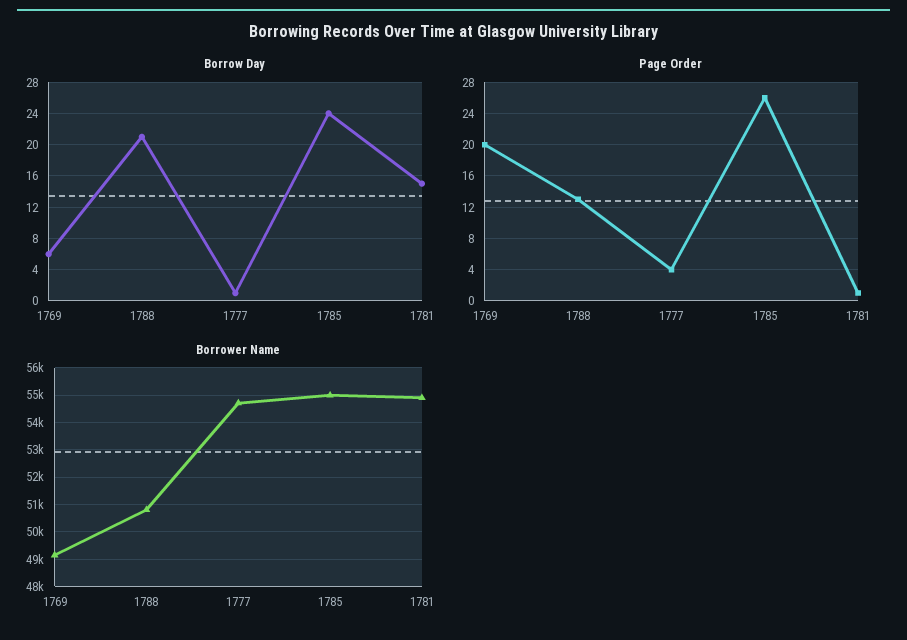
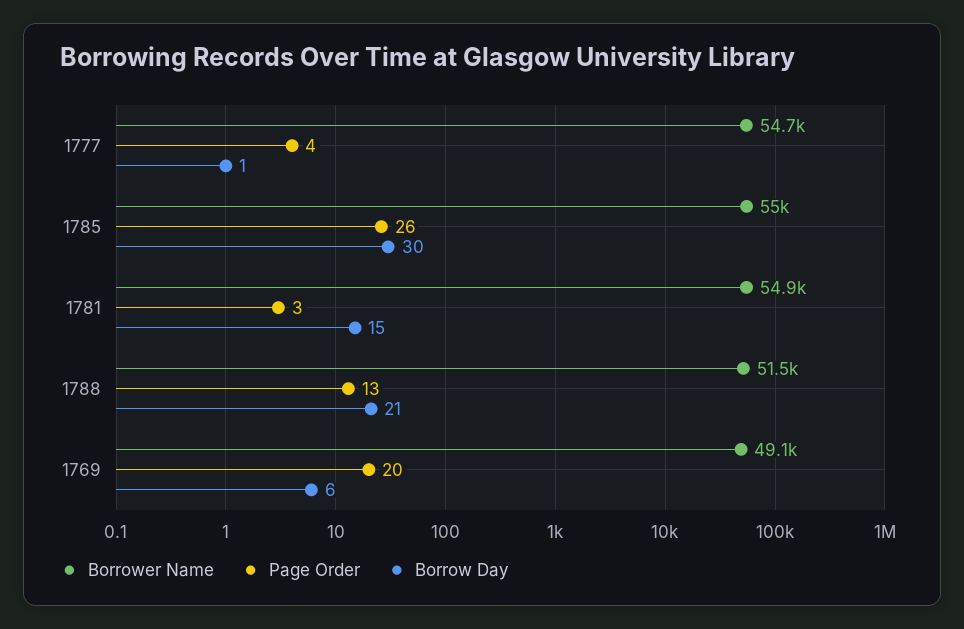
Borrow Day, 1785: 24 -> 30
Page Order, 1781: 1 -> 3
Borrower Name, 1788: 50750 -> 51500

